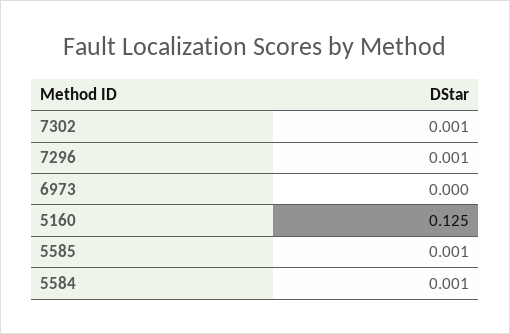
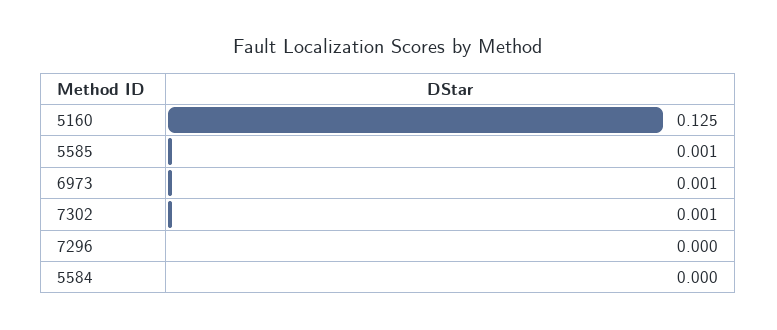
7296: 0.001 -> 0
6973: 0 -> 0.001
5584: 0.001 -> 0

